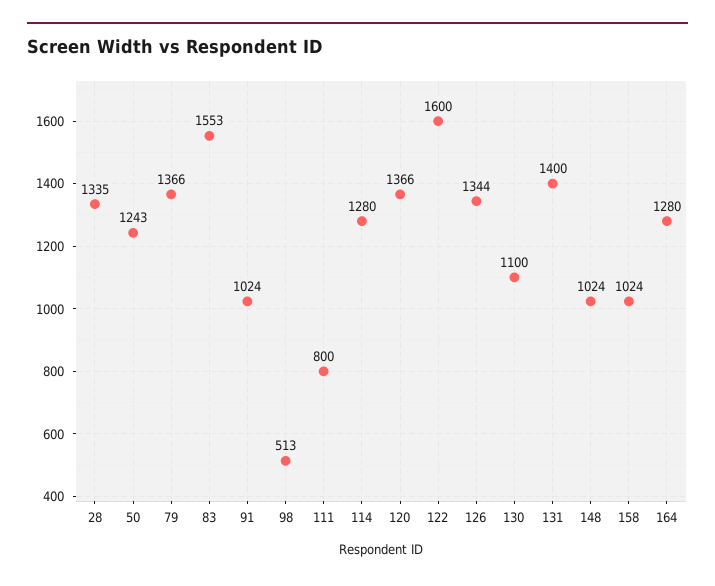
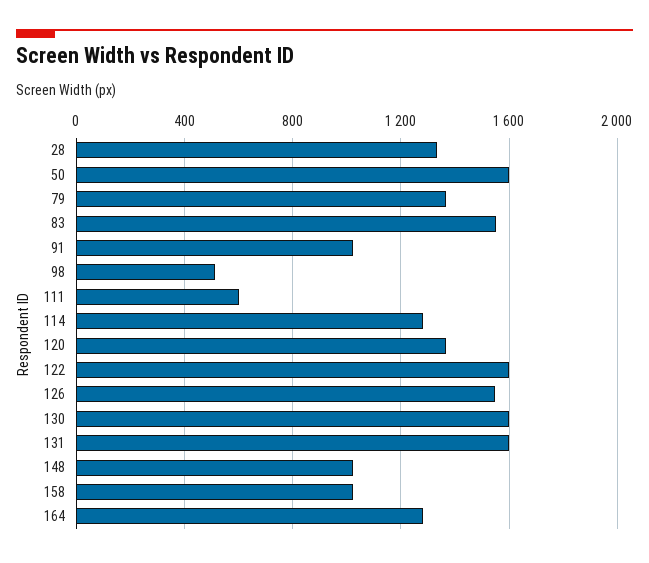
50: 1243 -> 1600
111: 800 -> 600
126: 1344 -> 1550
130: 1100 -> 1600
131: 1400 -> 1600

